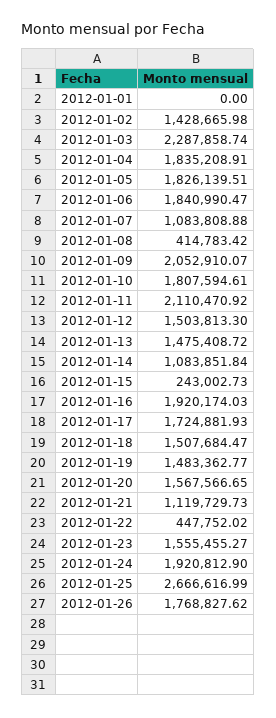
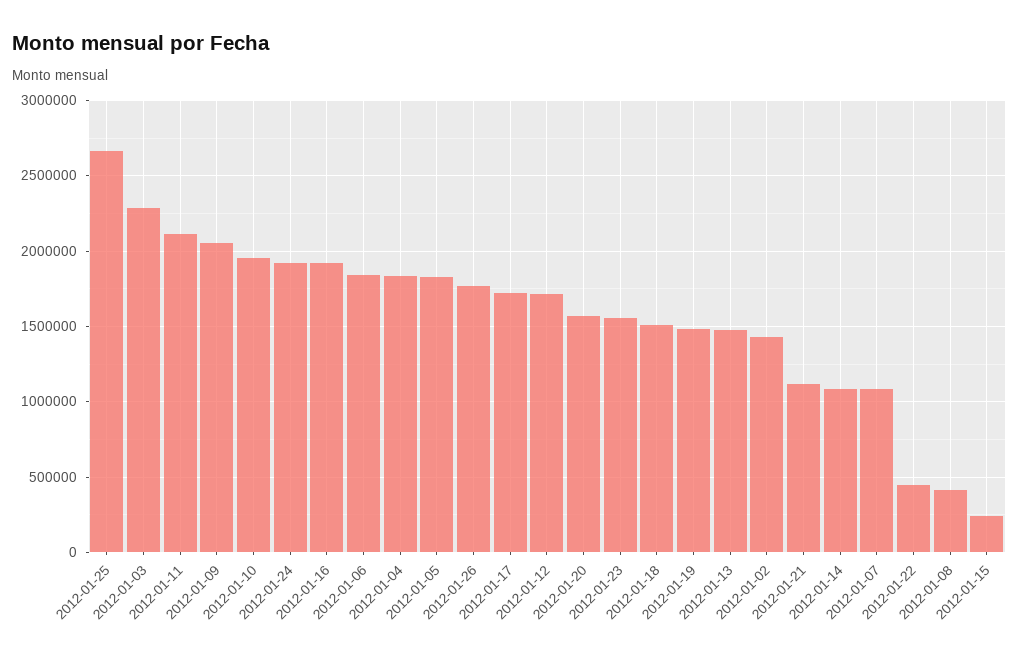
2012-01-01: 0 -> none
2012-01-10: 1807594.61 -> 1950000
2012-01-12: 1503813.3 -> 1700000

